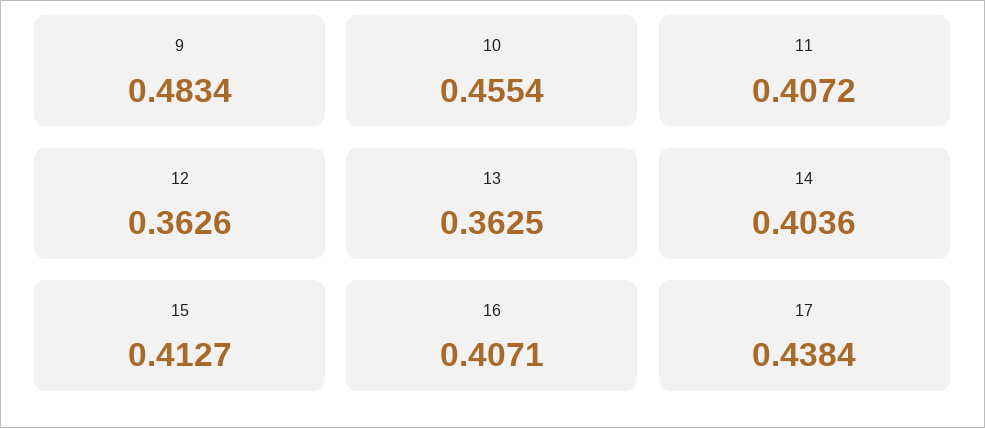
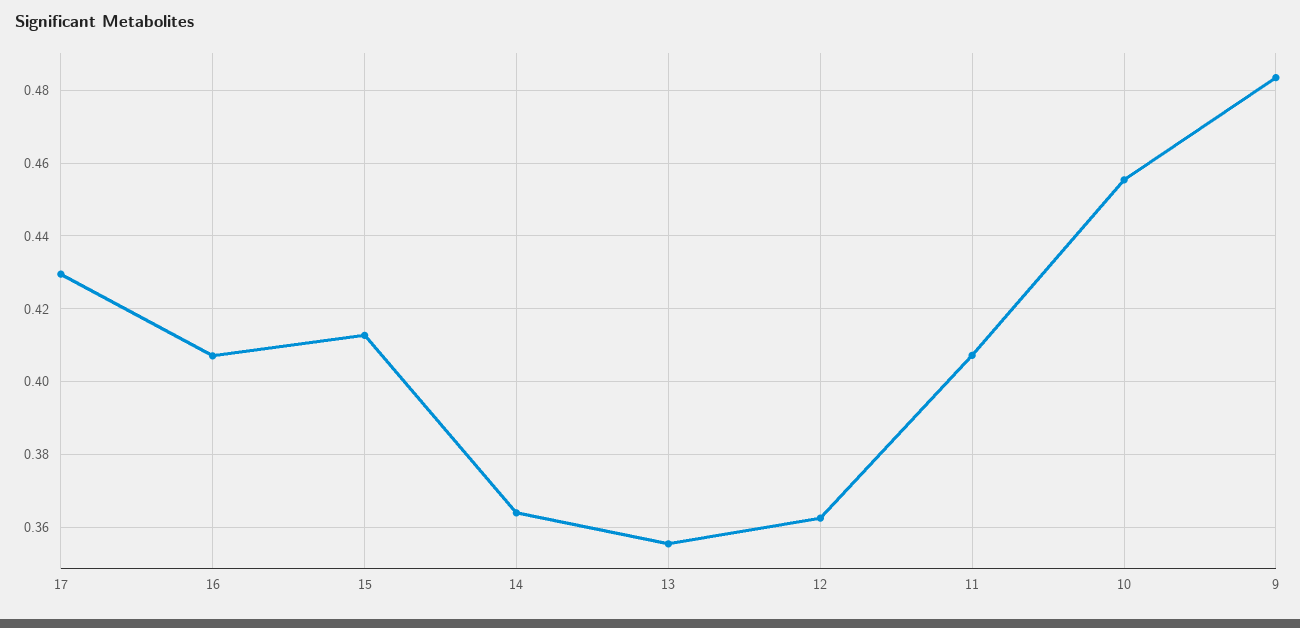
13: 0.3625 -> 0.356
14: 0.4036 -> 0.364
17: 0.4384 -> 0.43

